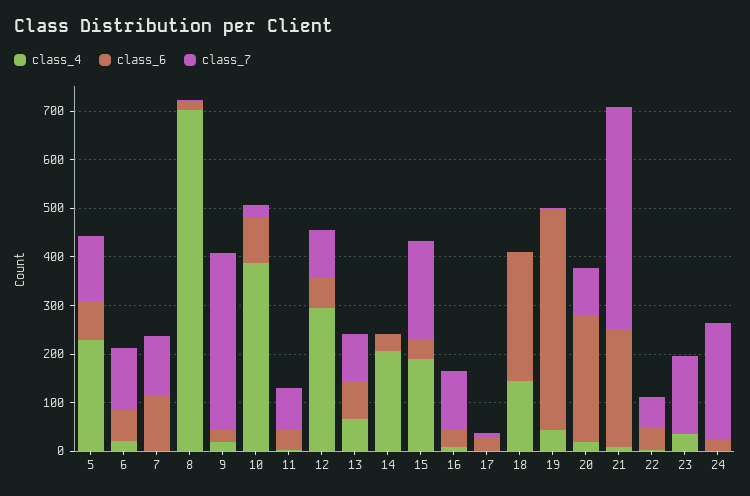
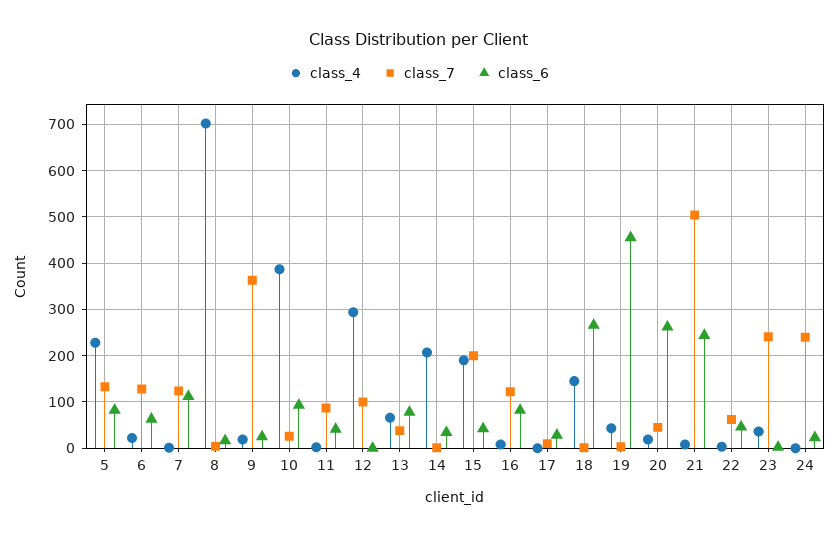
class_6, 12: 60 -> 0
class_7, 13: 100 -> 40
class_6, 16: 40 -> 80
class_7, 20: 100 -> 40
class_7, 21: 460 -> 500
class_7, 23: 160 -> 240

